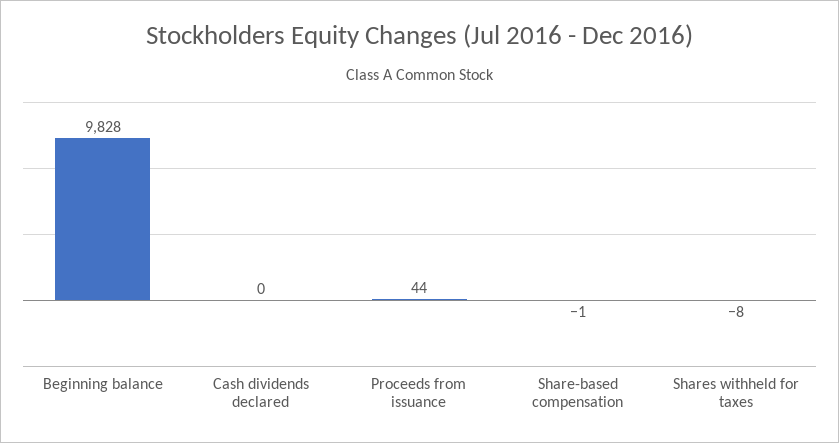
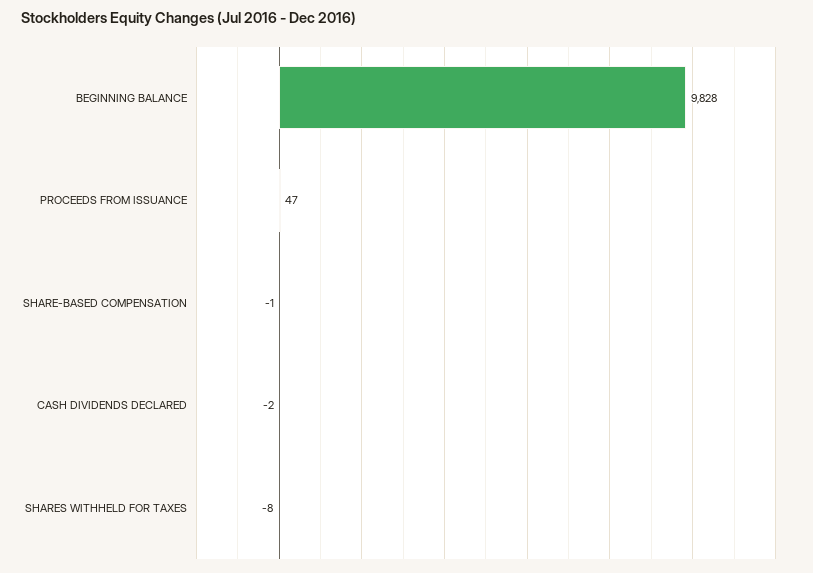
Cash dividends declared: 0 -> -2
Proceeds from issuance: 44 -> 47

